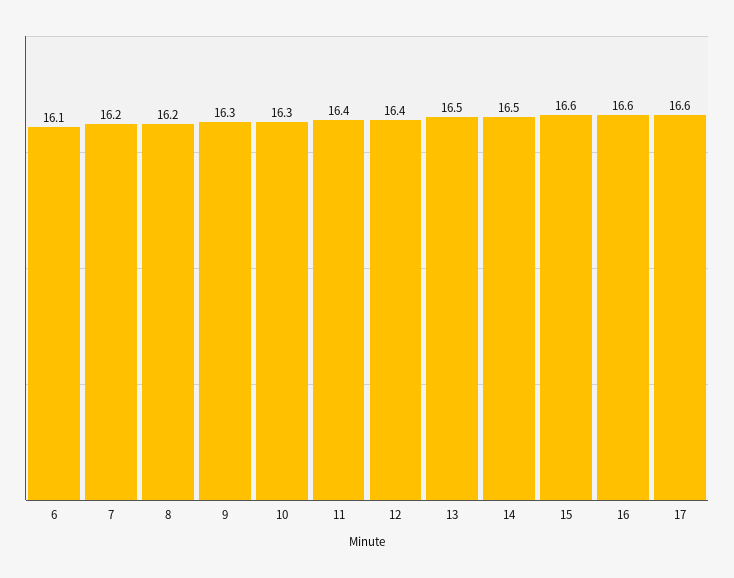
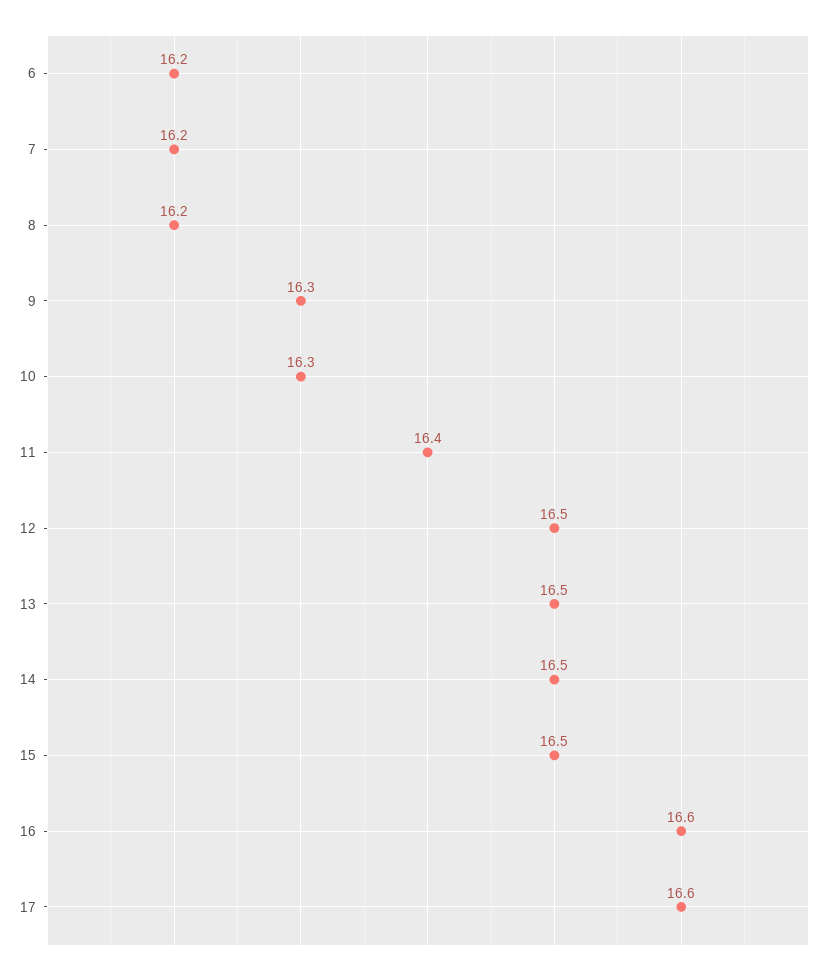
6: 16.1 -> 16.2
12: 16.4 -> 16.5
15: 16.6 -> 16.5

